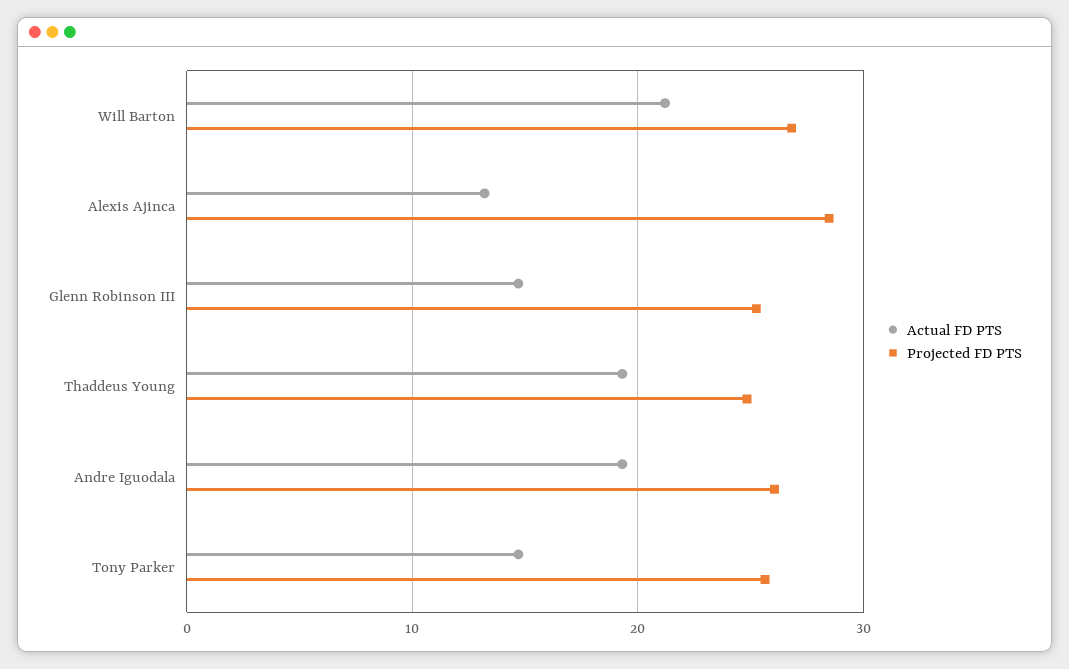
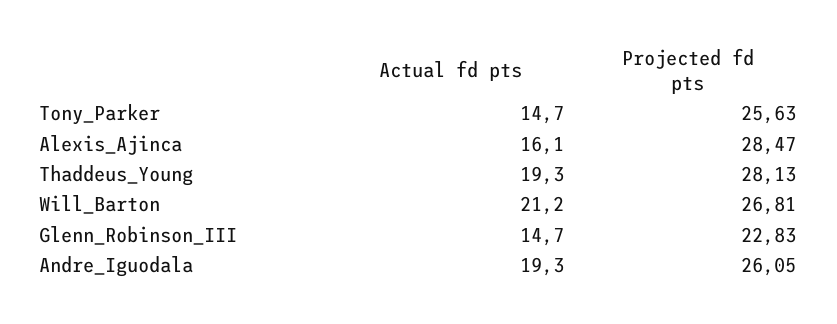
Actual FD PTS, Alexis Ajinca: 13 -> 16.1
Projected FD PTS, Glenn Robinson III: 25 -> 22.83
Projected FD PTS, Thaddeus Young: 25 -> 28.13

